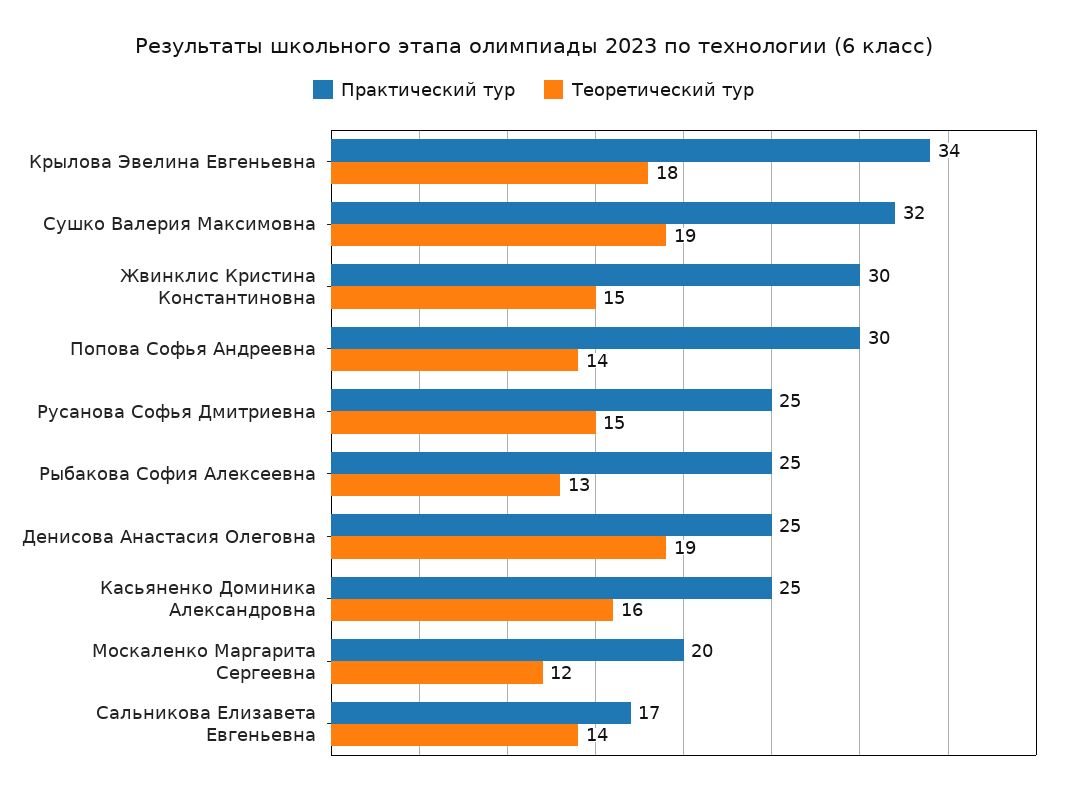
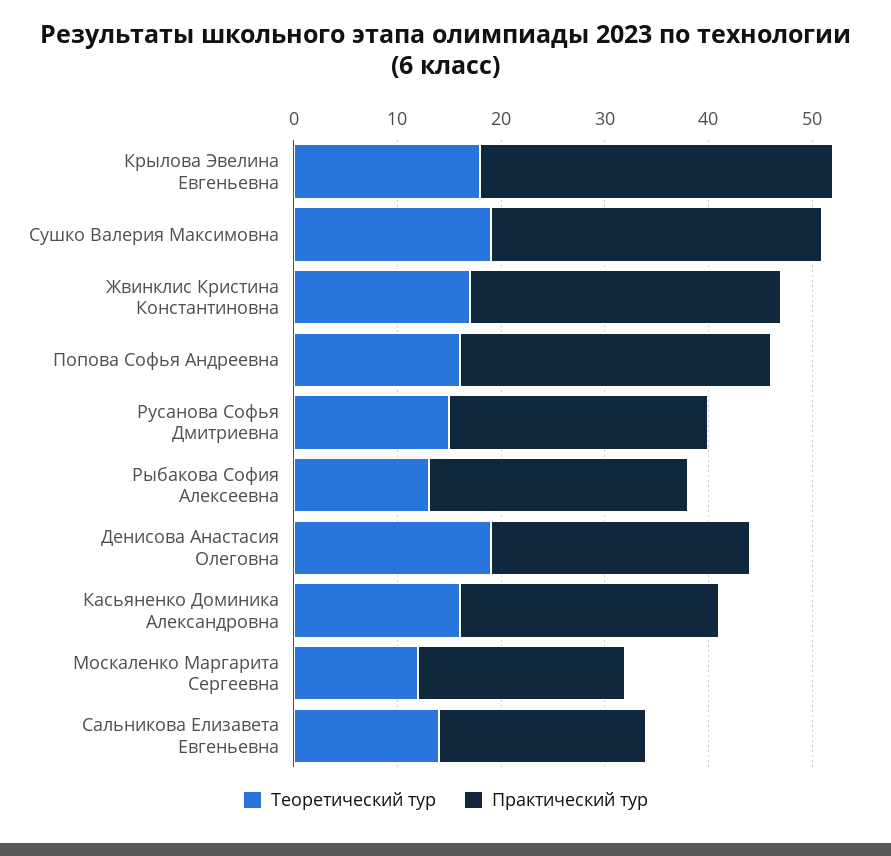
Теоретический тур, Жвинклис Кристина Константиновна: 15 -> 17
Теоретический тур, Попова Софья Андреевна: 14 -> 16
Практический тур, Сальникова Елизавета Евгеньевна: 17 -> 20

